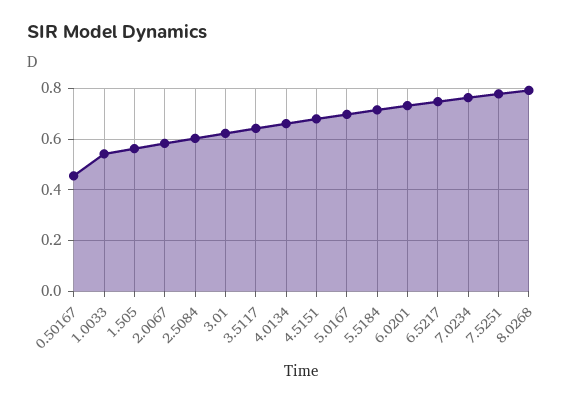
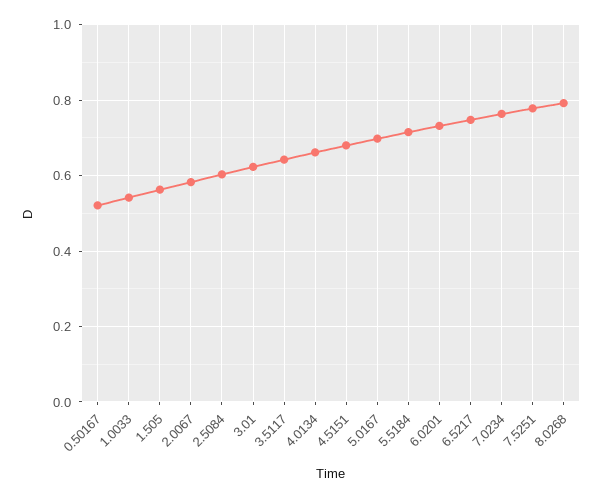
0.50167: 0.45 -> 0.52

